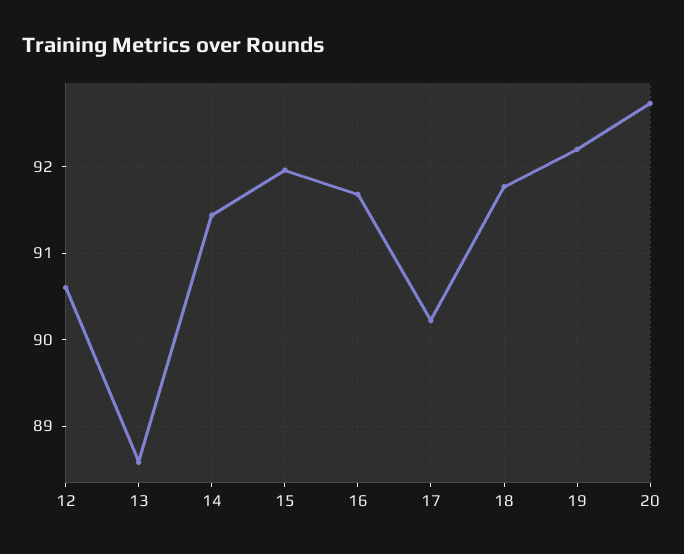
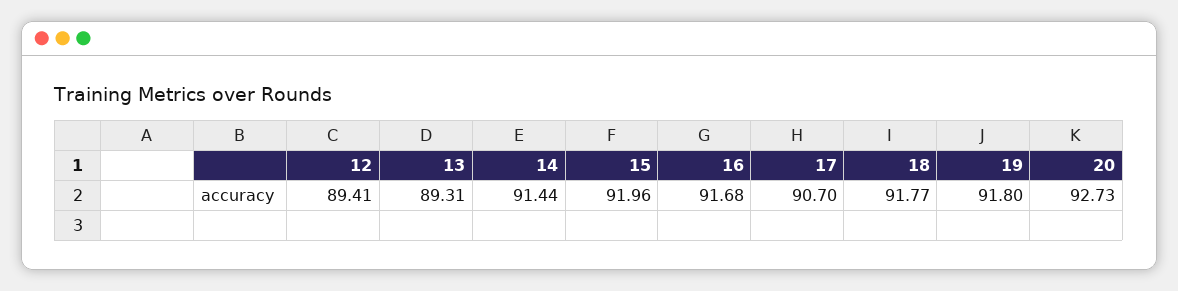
12: 90.6 -> 89.41
13: 88.6 -> 89.31
17: 90.2 -> 90.7
19: 92.2 -> 91.8

